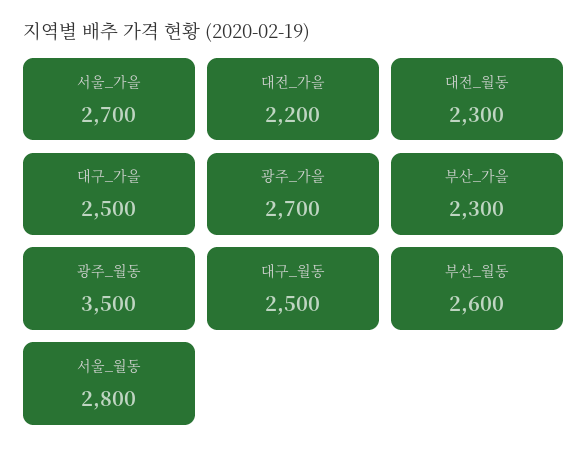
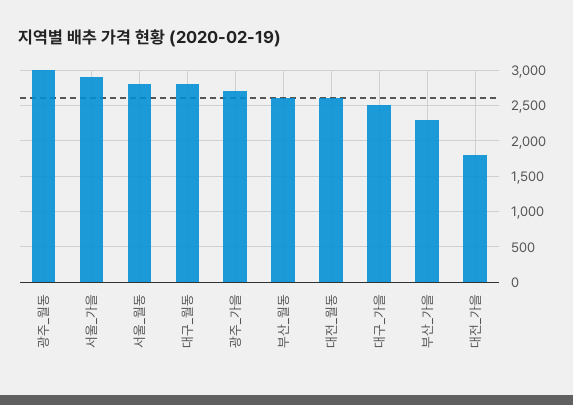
서울_가을: 2700 -> 2900
대전_가을: 2200 -> 1800
대전_월동: 2300 -> 2600
광주_월동: 3500 -> 3000
대구_월동: 2500 -> 2800

